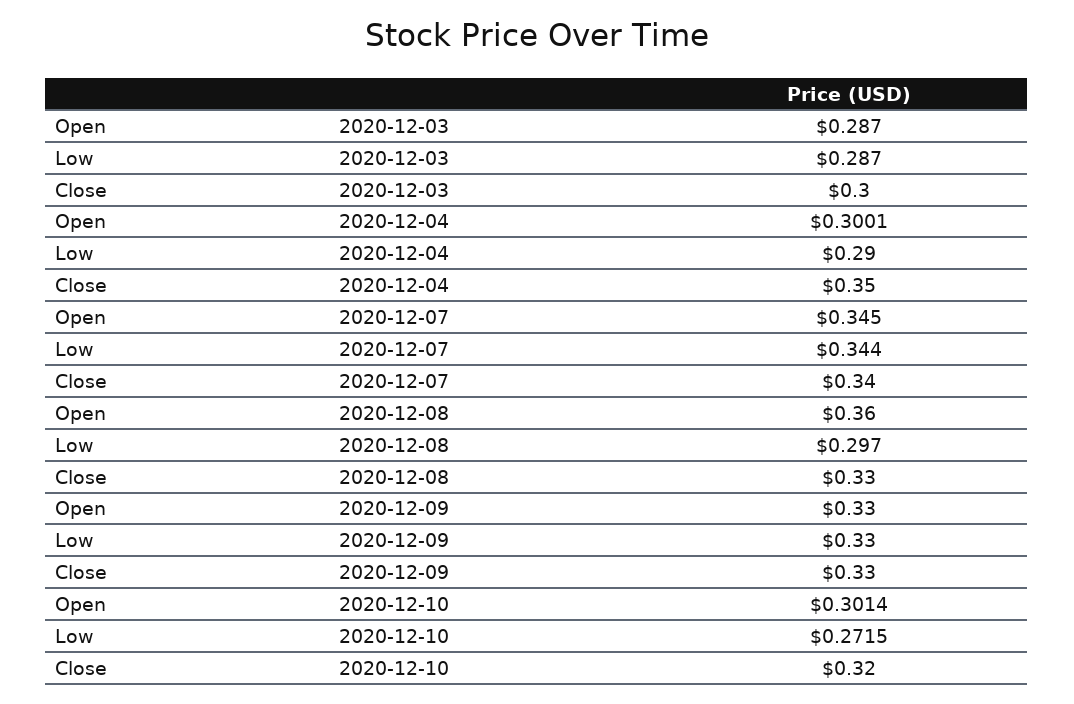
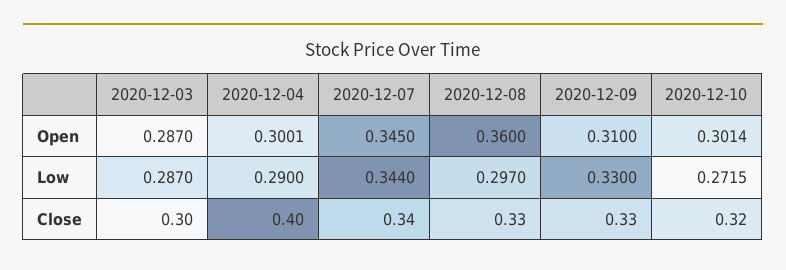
Close, 2020-12-04: 0.35 -> 0.4
Open, 2020-12-09: 0.33 -> 0.31

